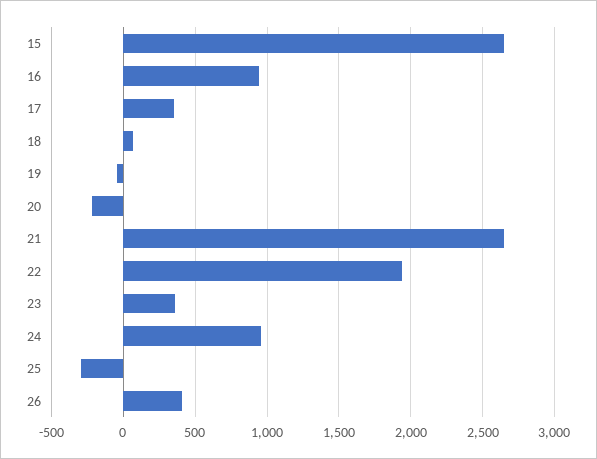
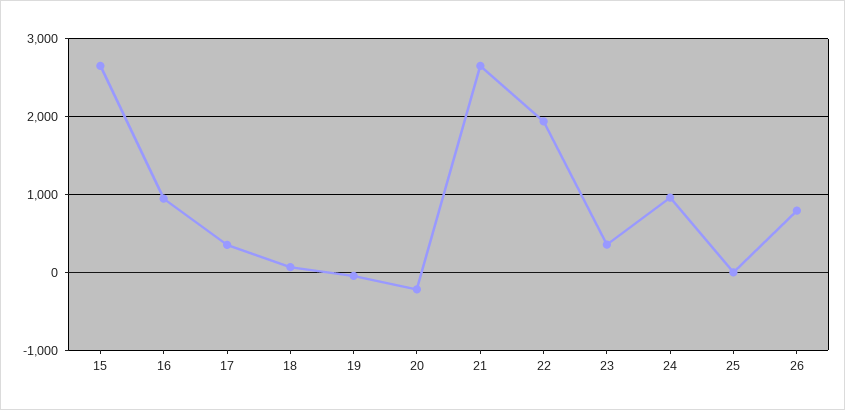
25: -300 -> 0
26: 400 -> 800

